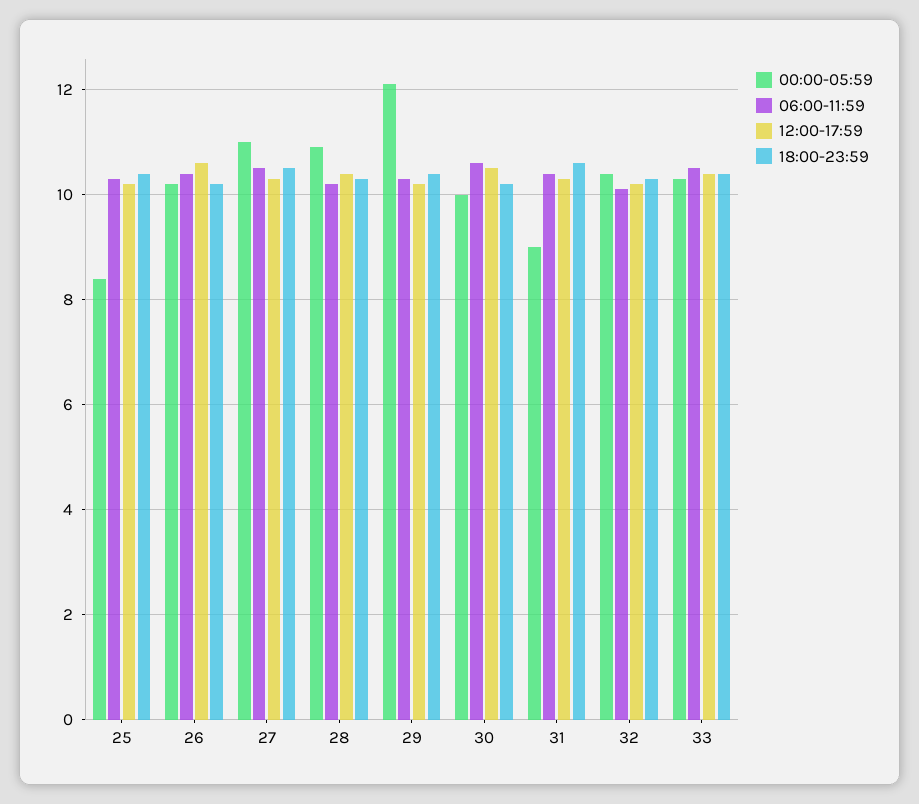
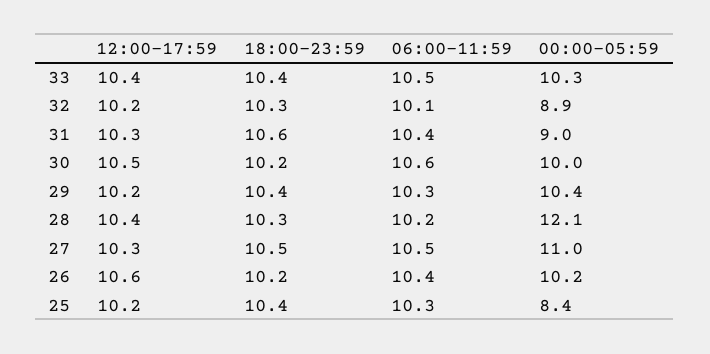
00:00-05:59, 28: 11 -> 12.1
00:00-05:59, 29: 12 -> 10.4
00:00-05:59, 32: 10.5 -> 8.9

